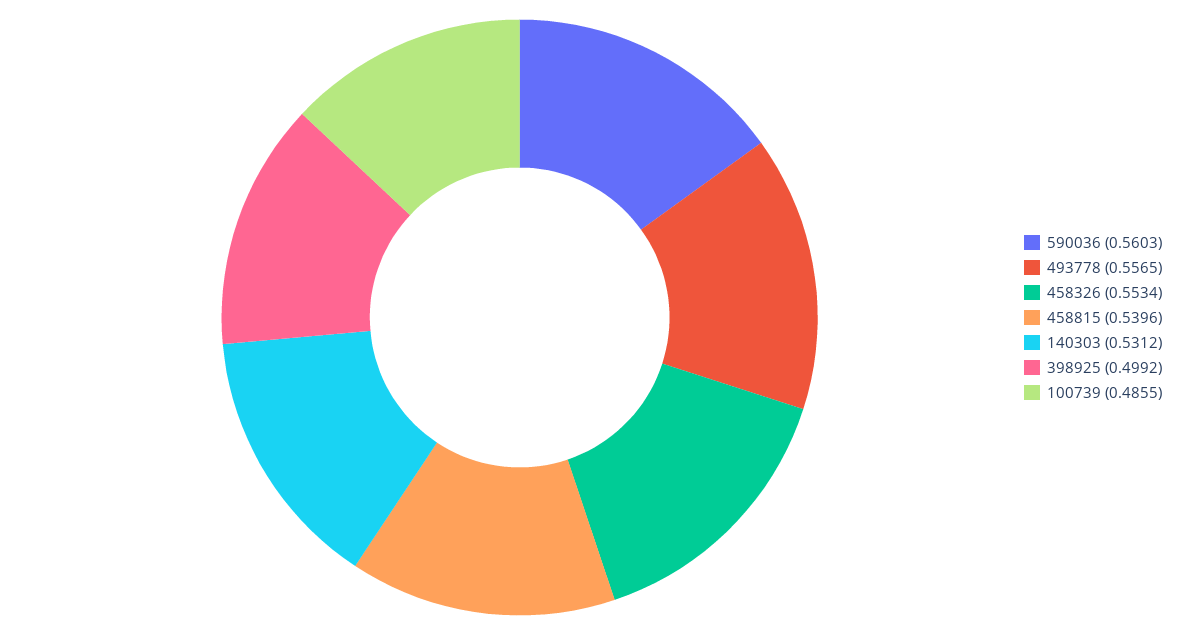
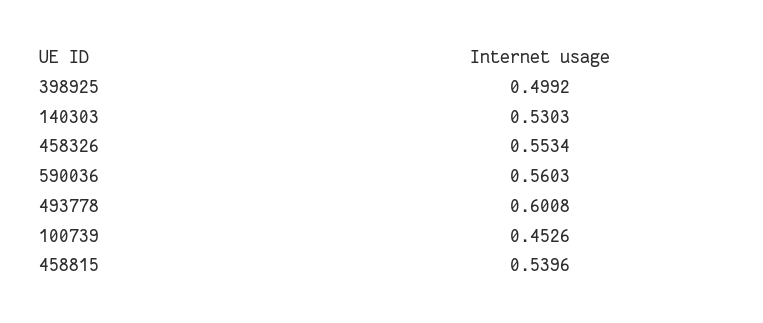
493778: 0.5565 -> 0.6008
140303: 0.5312 -> 0.5303
100739: 0.4855 -> 0.4526

